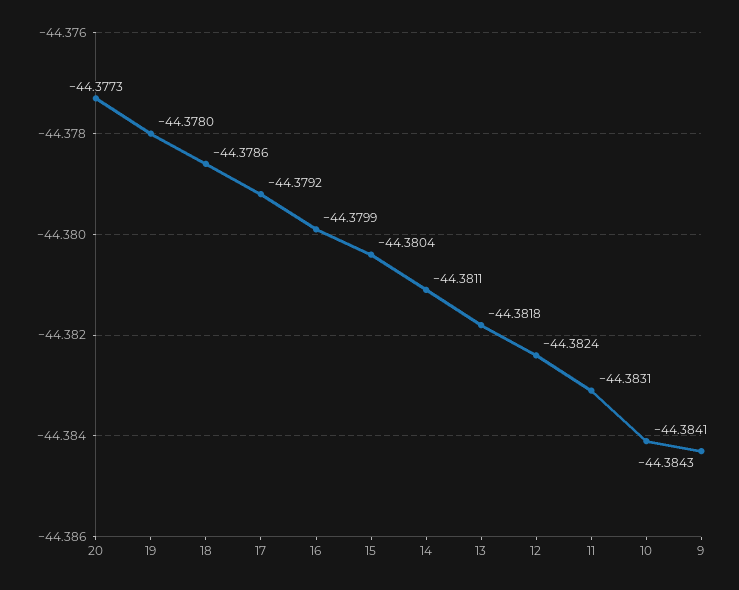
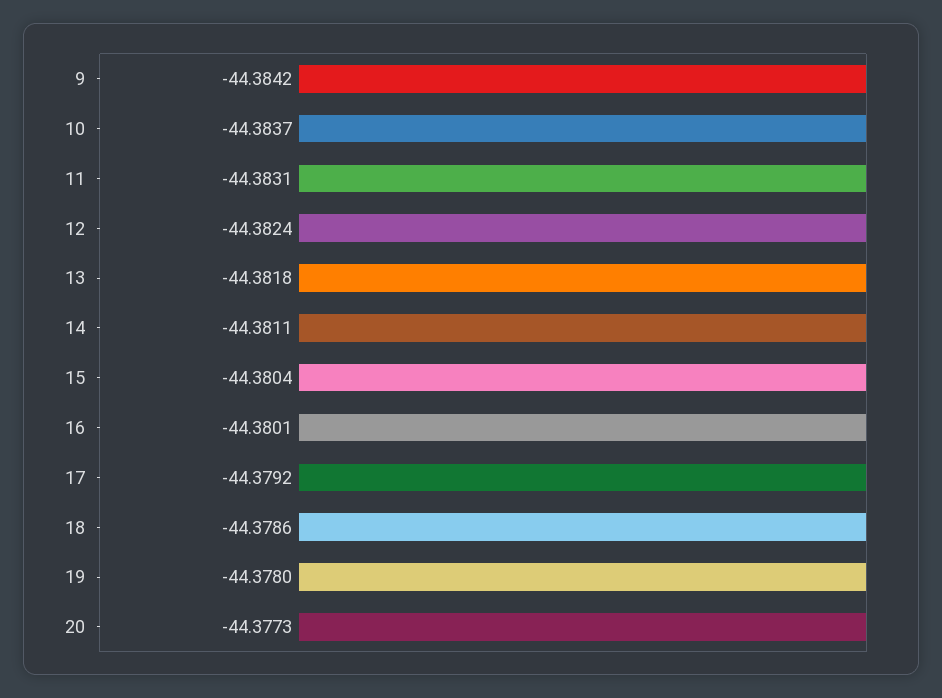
16: -44.3799 -> -44.3801
10: -44.3841 -> -44.3837
9: -44.3843 -> -44.3842

